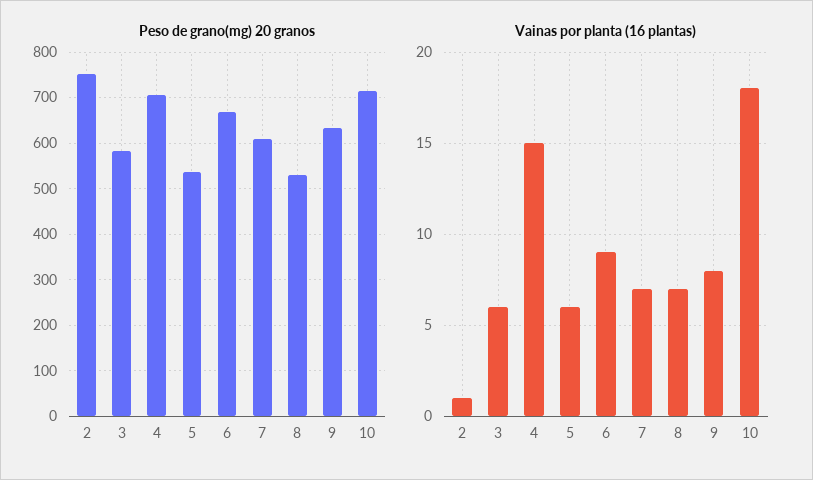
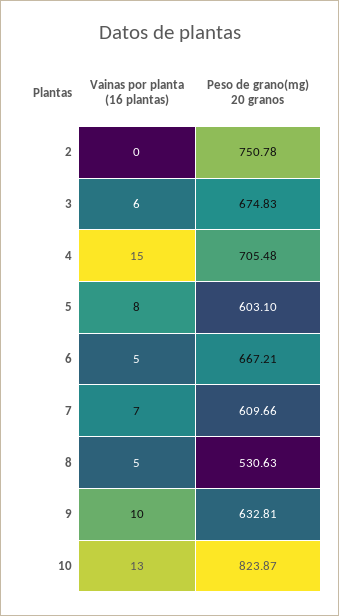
Peso de grano(mg) 20 granos, 3: 580 -> 674.83
Peso de grano(mg) 20 granos, 5: 540 -> 603.1
Peso de grano(mg) 20 granos, 10: 720 -> 823.87
Vainas por planta (16 plantas), 2: 1 -> 0
Vainas por planta (16 plantas), 5: 6 -> 8
Vainas por planta (16 plantas), 6: 9 -> 5
Vainas por planta (16 plantas), 8: 7 -> 5
Vainas por planta (16 plantas), 9: 8 -> 10
Vainas por planta (16 plantas), 10: 18 -> 13

